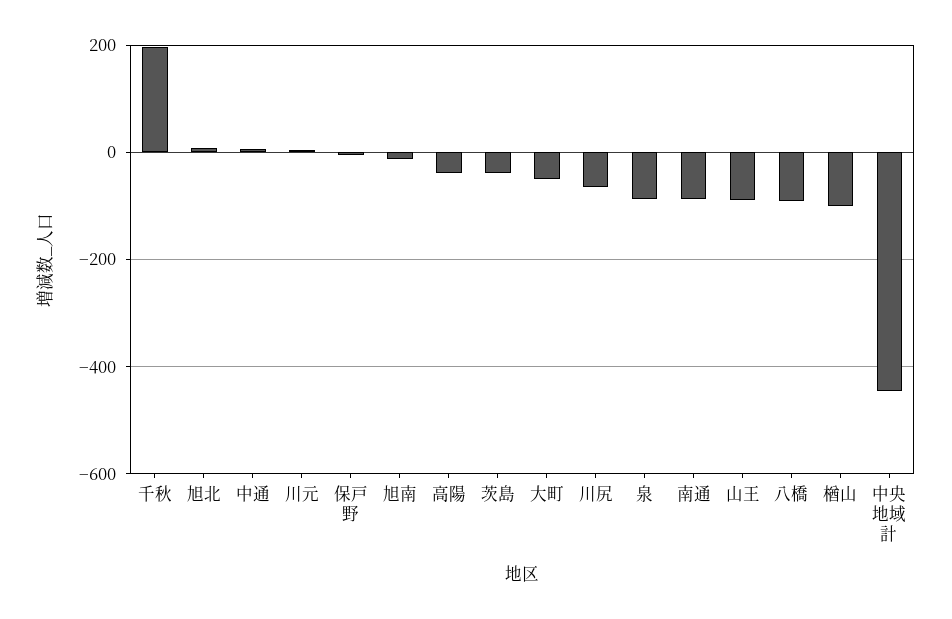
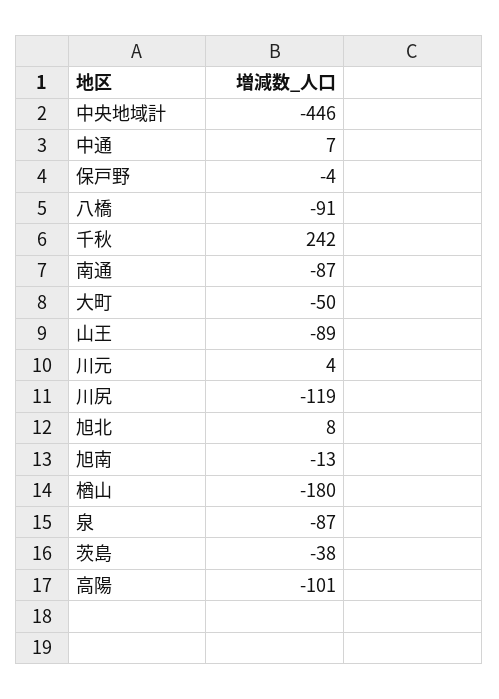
千秋: 200 -> 242
高陽: -40 -> -101
川尻: -60 -> -119
楢山: -100 -> -180

